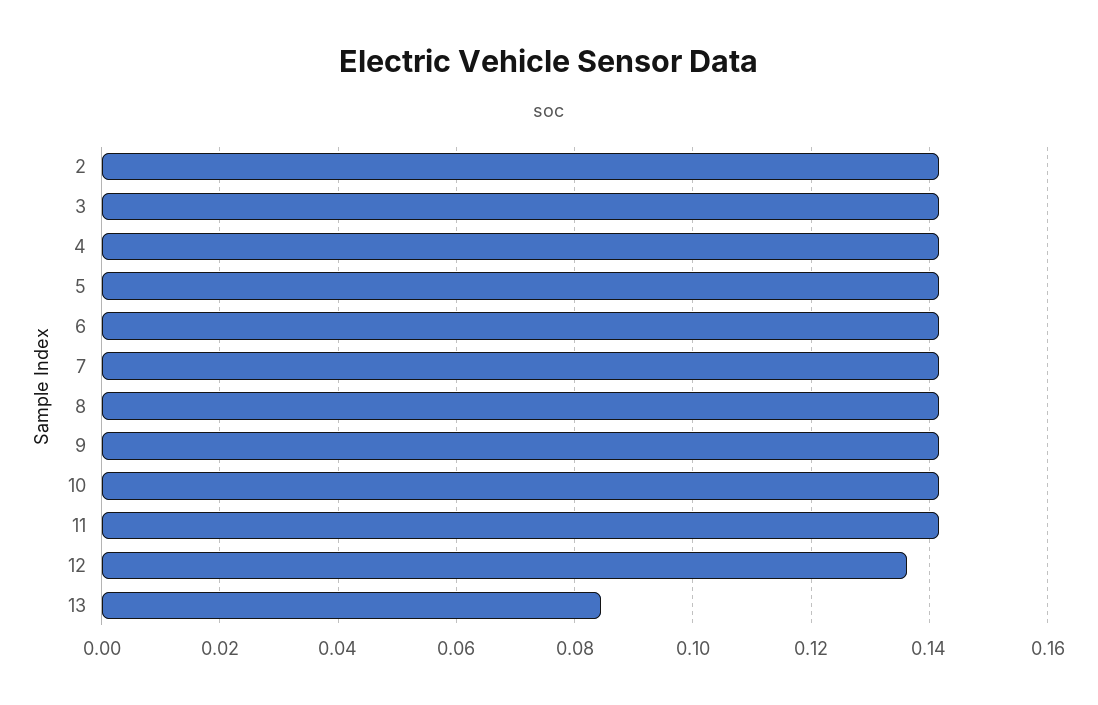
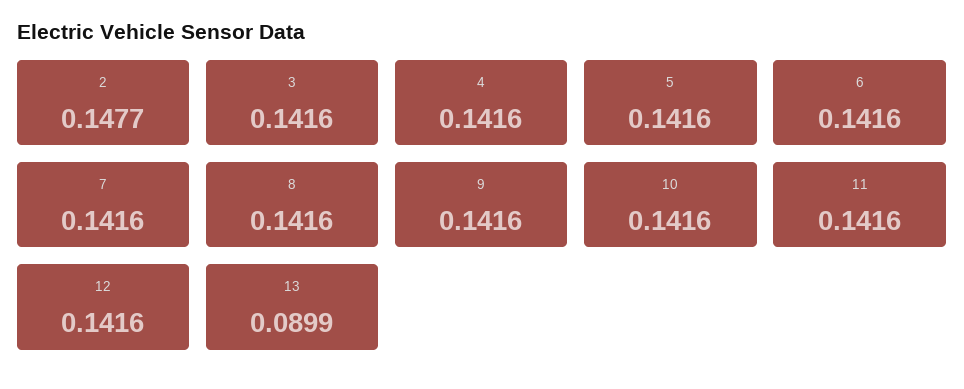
2: 0.142 -> 0.1477
12: 0.136 -> 0.1416
13: 0.084 -> 0.0899

